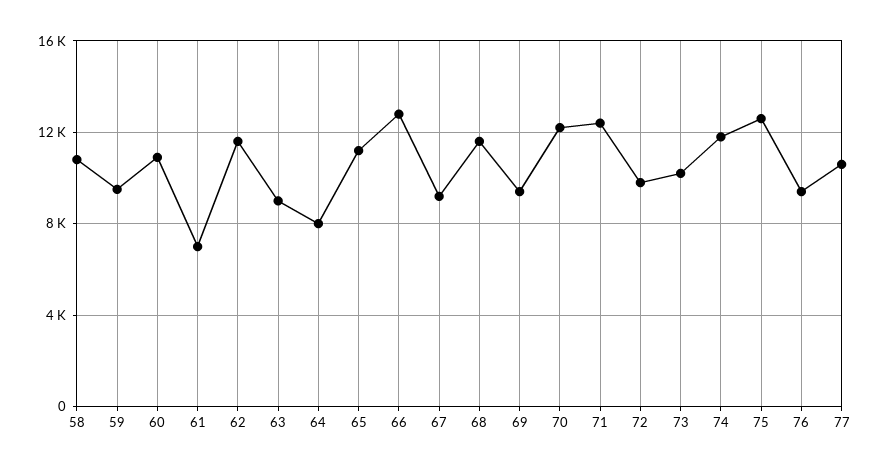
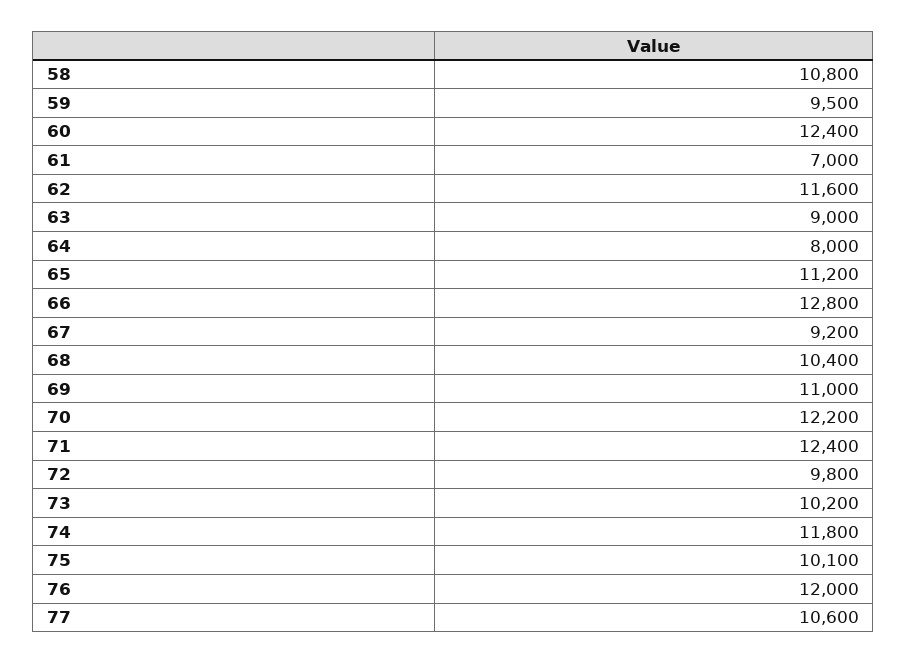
60: 11000 -> 12400
68: 11500 -> 10400
69: 9500 -> 11000
75: 12500 -> 10100
76: 9500 -> 12000

